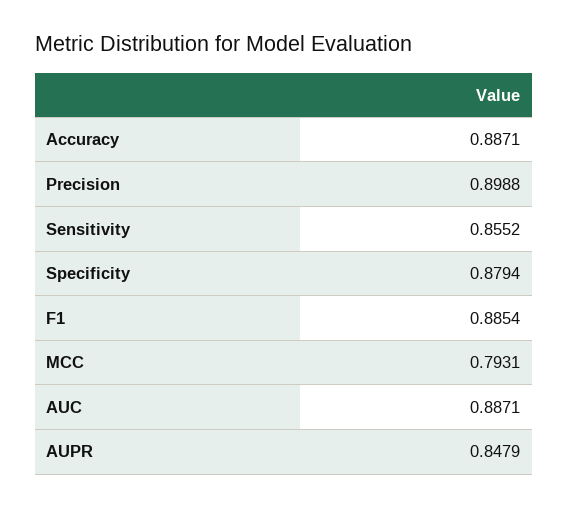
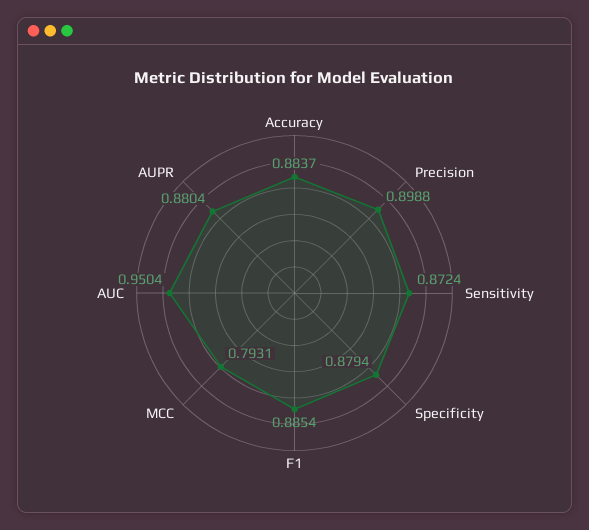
Accuracy: 0.8871 -> 0.8837
Sensitivity: 0.8552 -> 0.8724
AUC: 0.8871 -> 0.9504
AUPR: 0.8479 -> 0.8804

